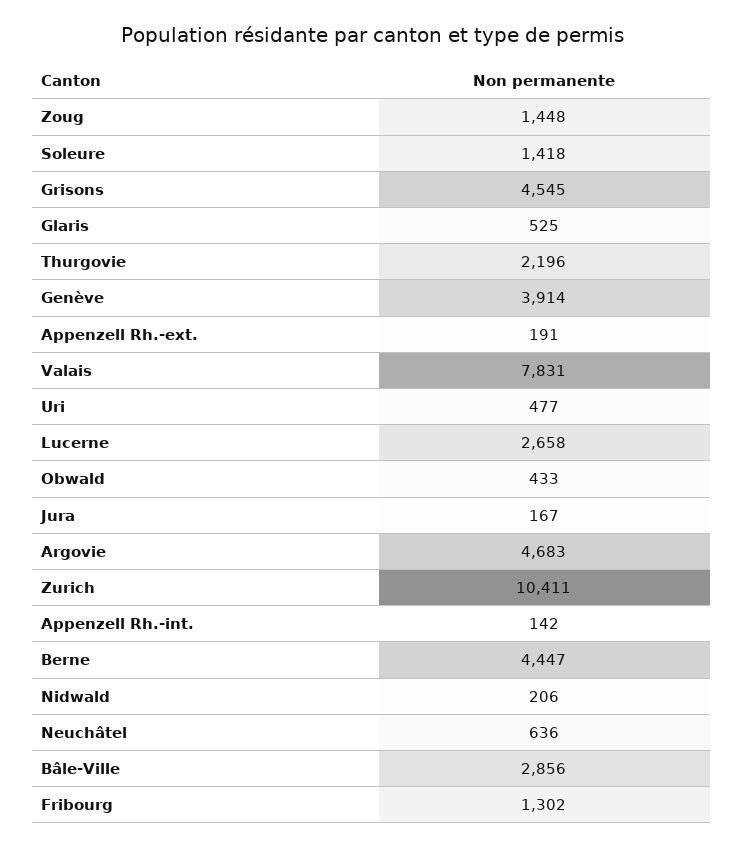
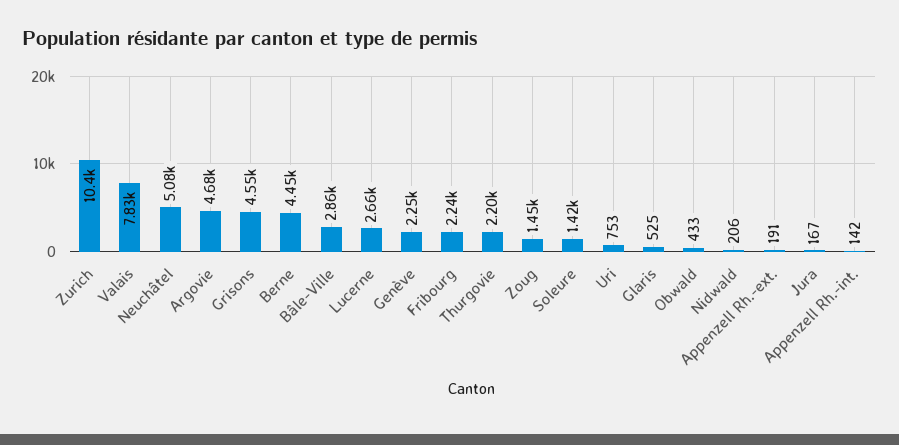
Genève: 3914 -> 2250
Uri: 477 -> 753
Neuchâtel: 636 -> 5080
Fribourg: 1302 -> 2240

